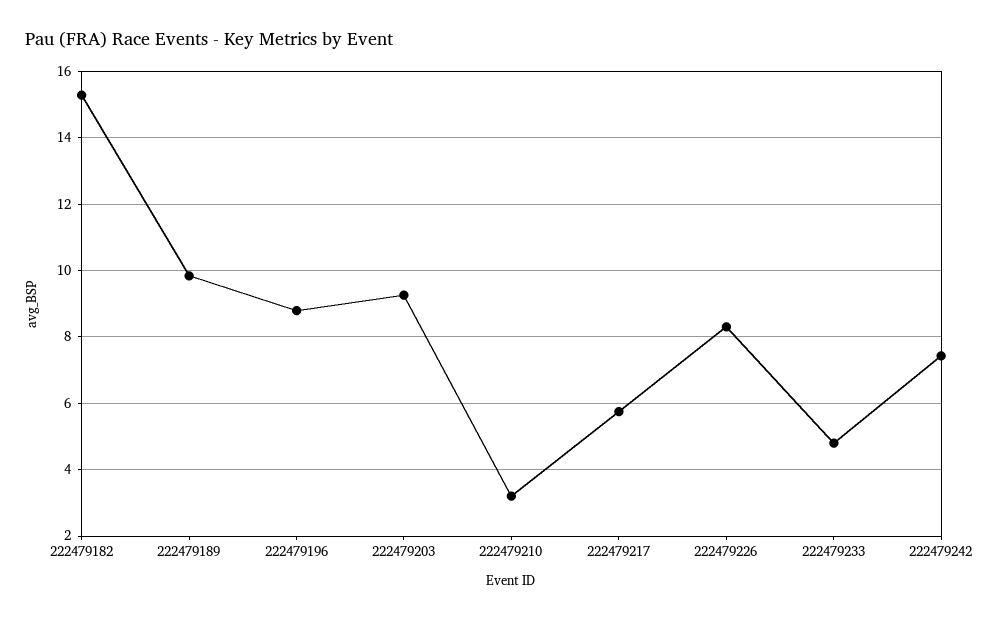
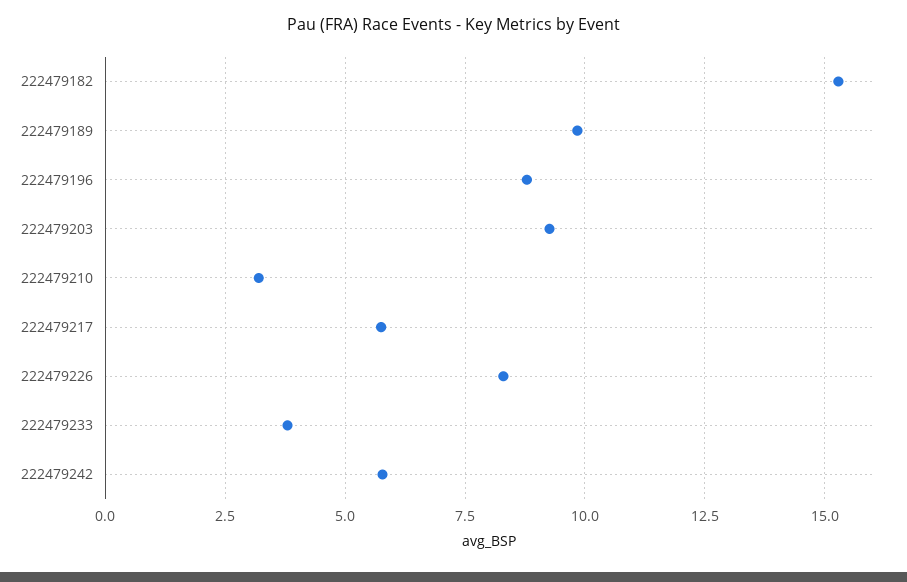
222479233: 4.8 -> 3.75
222479242: 7.4 -> 5.75

